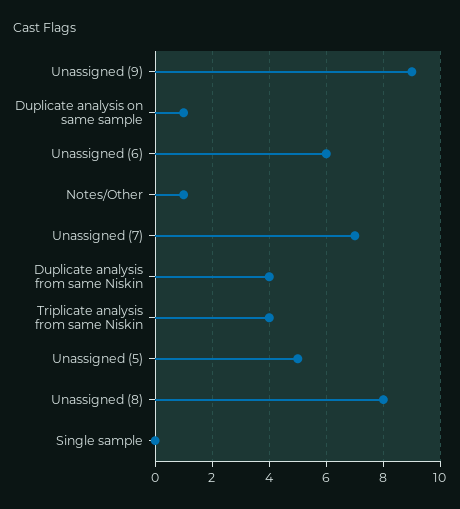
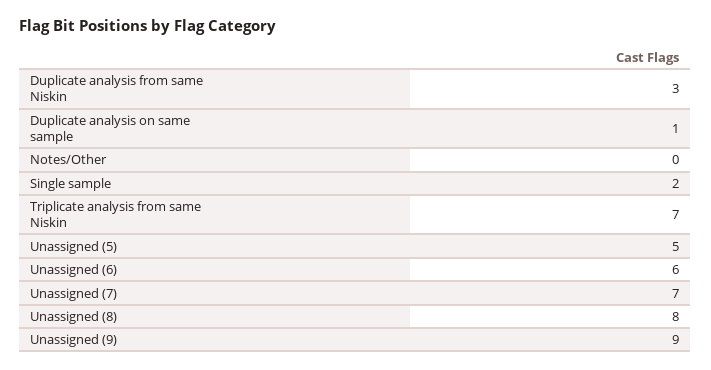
Notes/Other: 1 -> 0
Duplicate analysis from same Niskin: 4 -> 3
Triplicate analysis from same Niskin: 4 -> 7
Single sample: 0 -> 2

